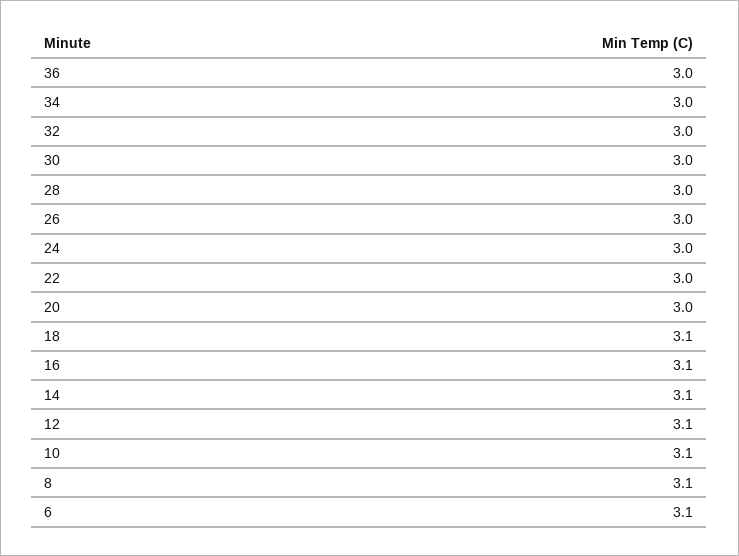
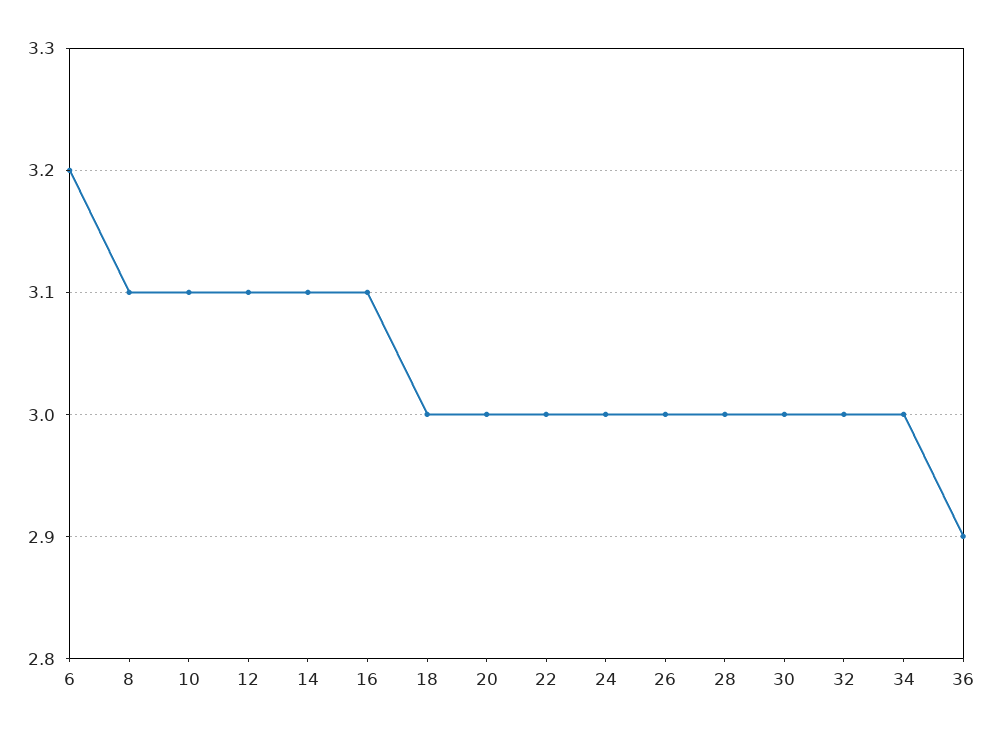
36: 3 -> 2.9
18: 3.1 -> 3
6: 3.1 -> 3.2

